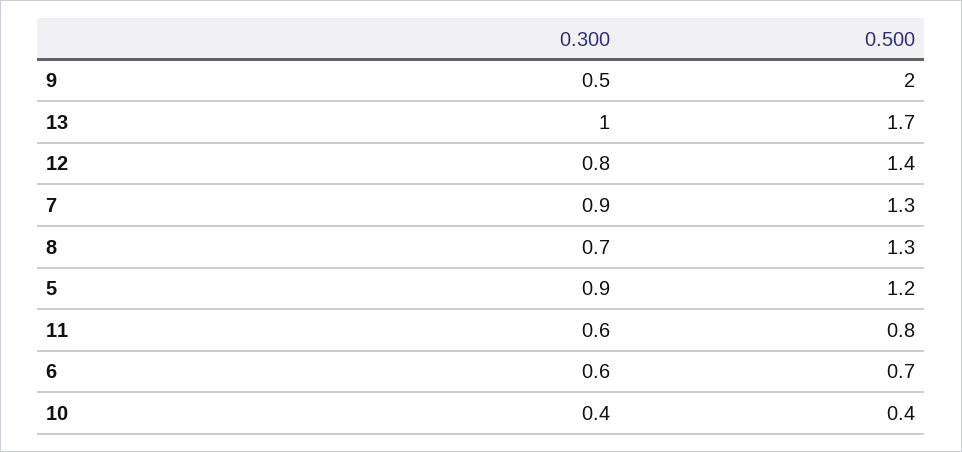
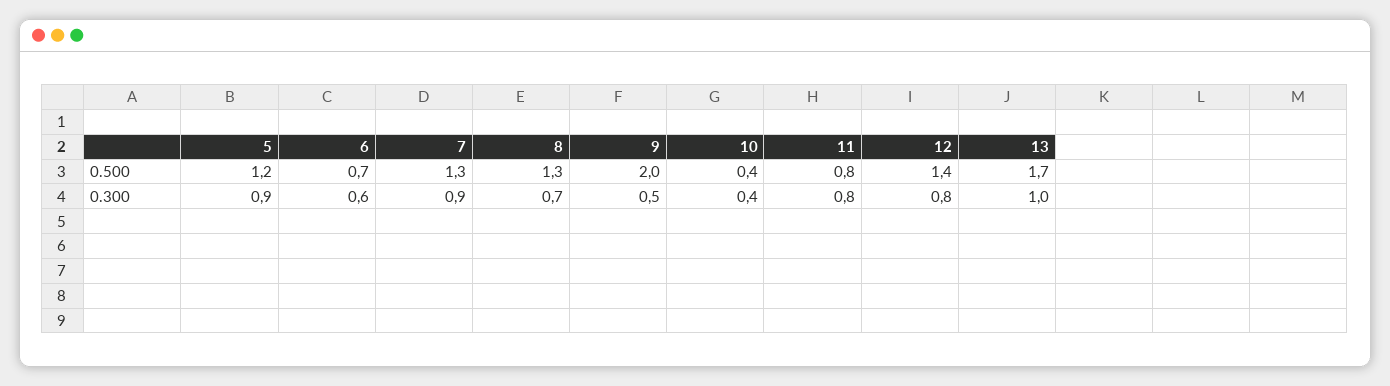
0.300, 11: 0.6 -> 0.8

